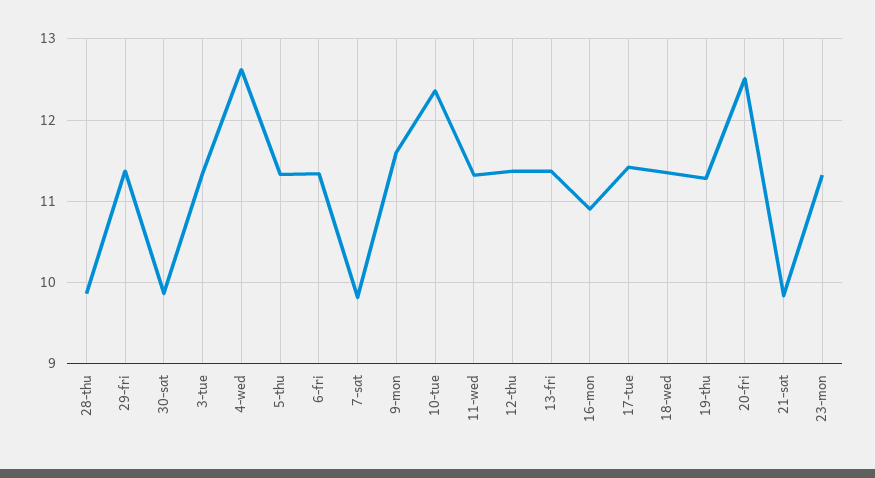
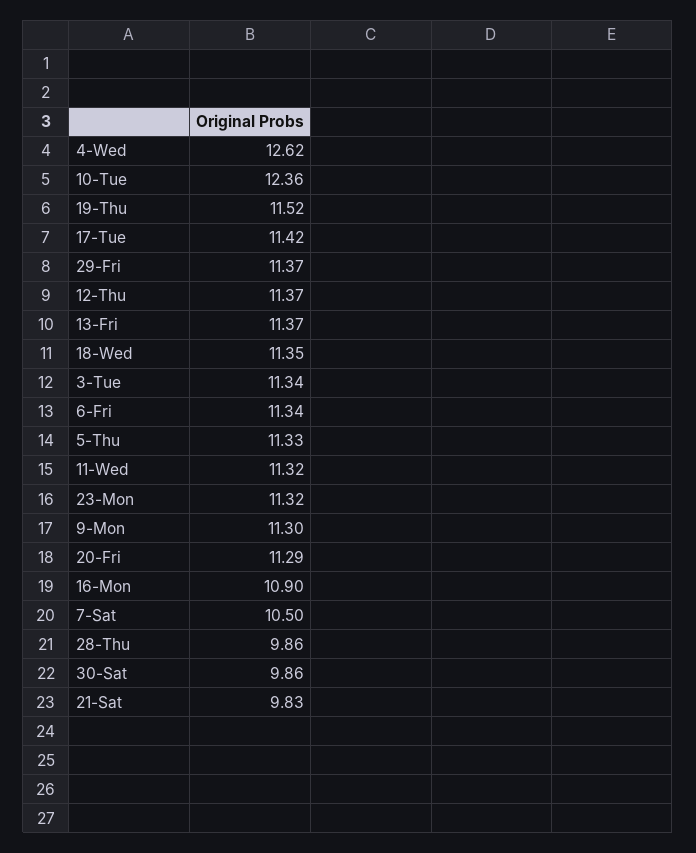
7-sat: 9.8 -> 10.5
9-mon: 11.6 -> 11.3
19-thu: 11.3 -> 11.52
20-fri: 12.5 -> 11.29

